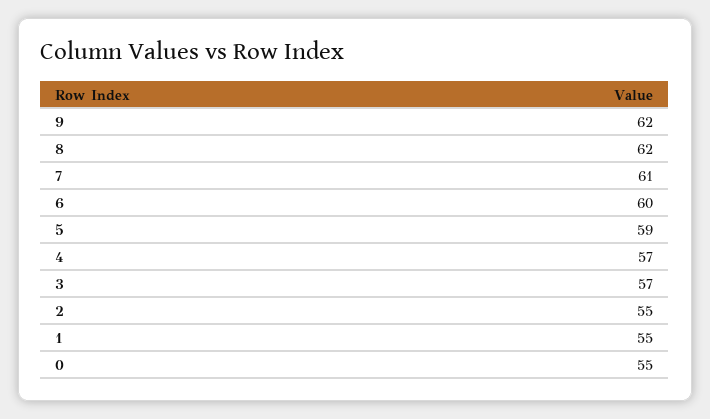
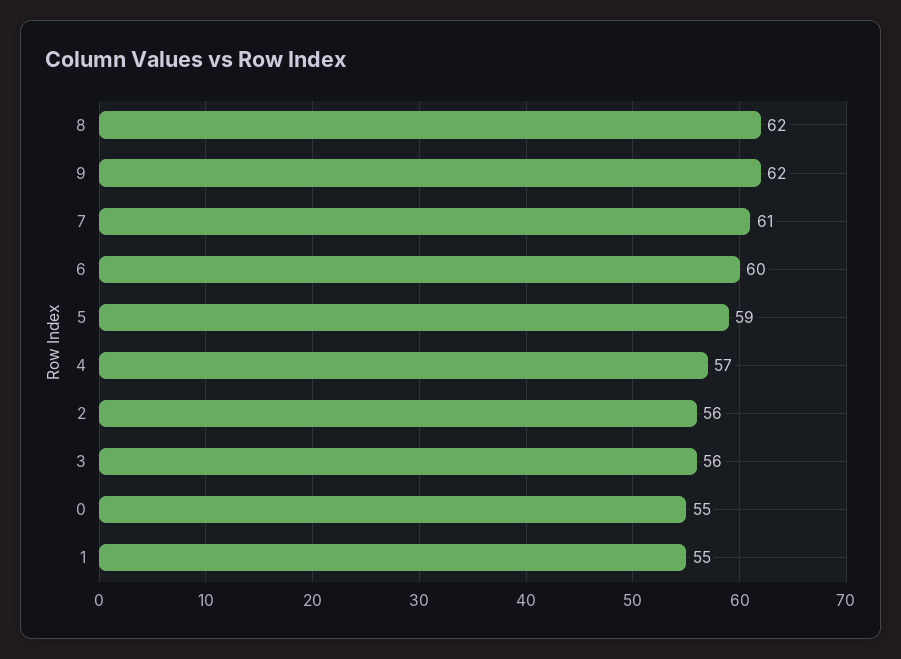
3: 57 -> 56
2: 55 -> 56

